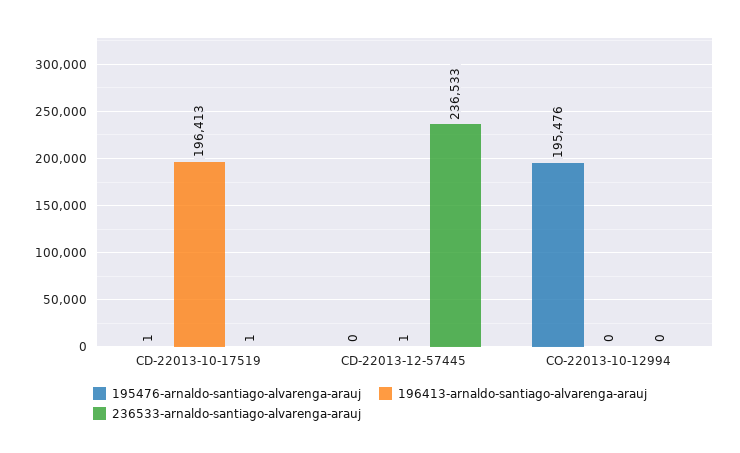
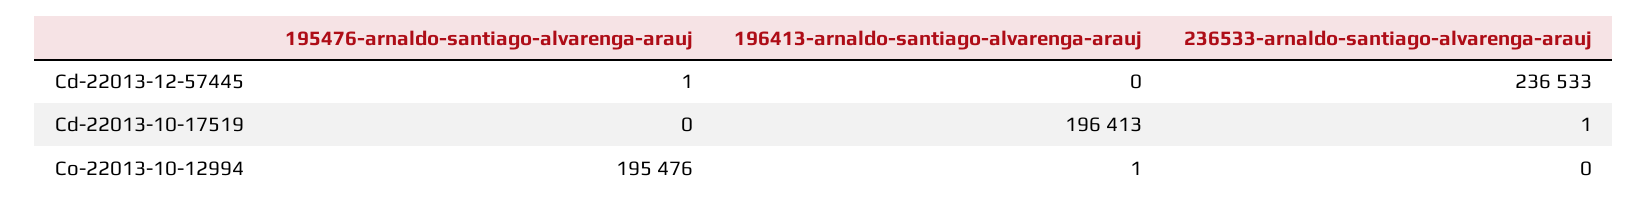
195476-arnaldo-santiago-alvarenga-arauj, CD-22013-10-17519: 1 -> 0
195476-arnaldo-santiago-alvarenga-arauj, CD-22013-12-57445: 0 -> 1
196413-arnaldo-santiago-alvarenga-arauj, CD-22013-12-57445: 1 -> 0
196413-arnaldo-santiago-alvarenga-arauj, CO-22013-10-12994: 0 -> 1

